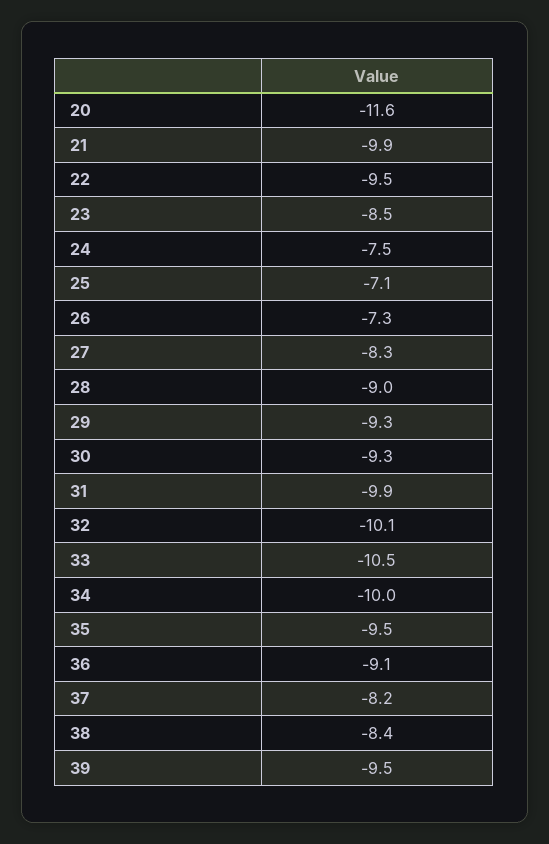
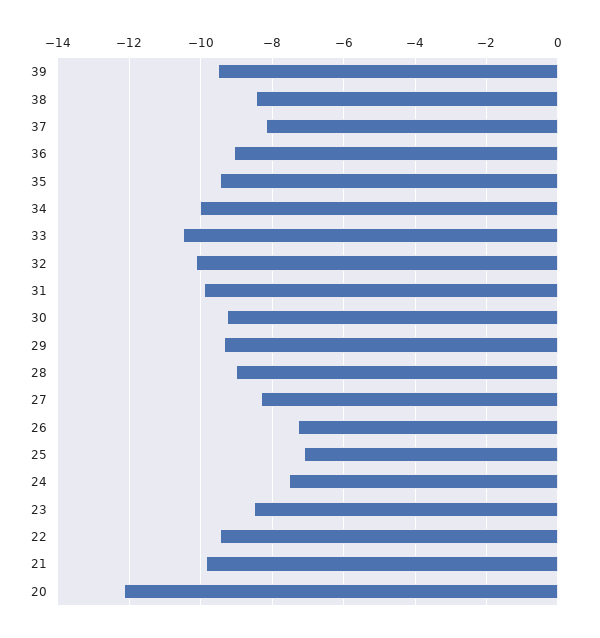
20: -11.6 -> -12.2

